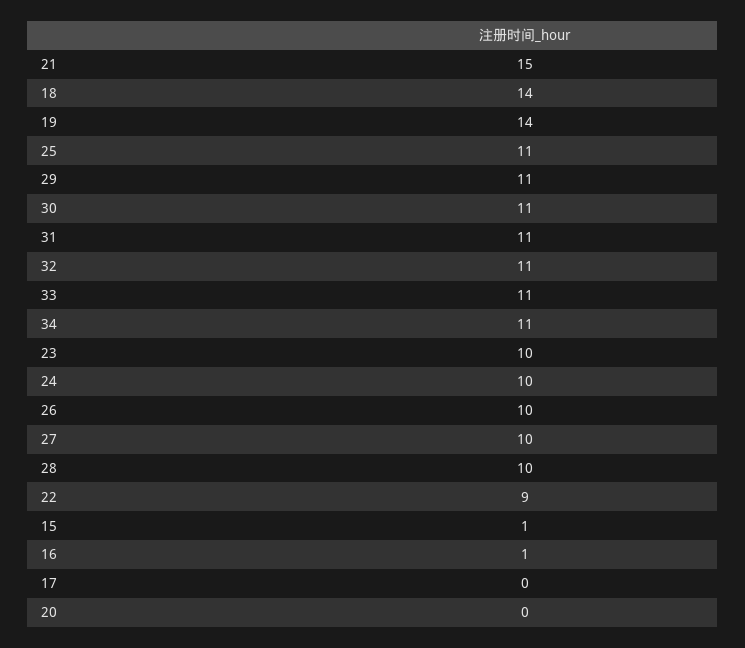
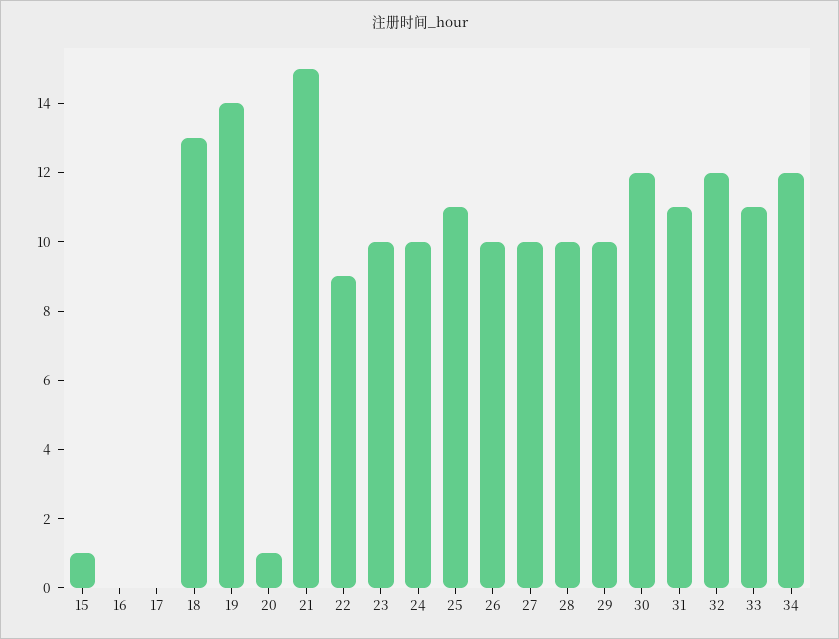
18: 14 -> 13
29: 11 -> 10
30: 11 -> 12
32: 11 -> 12
34: 11 -> 12
16: 1 -> 0
20: 0 -> 1

